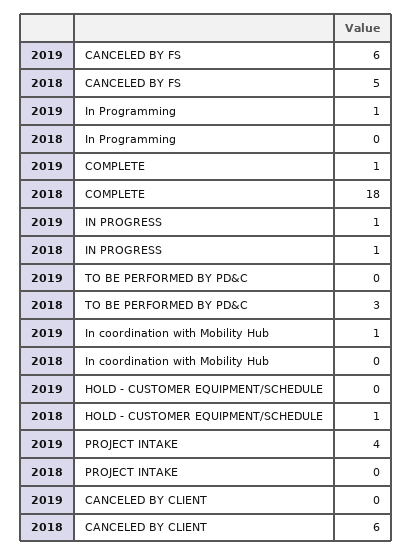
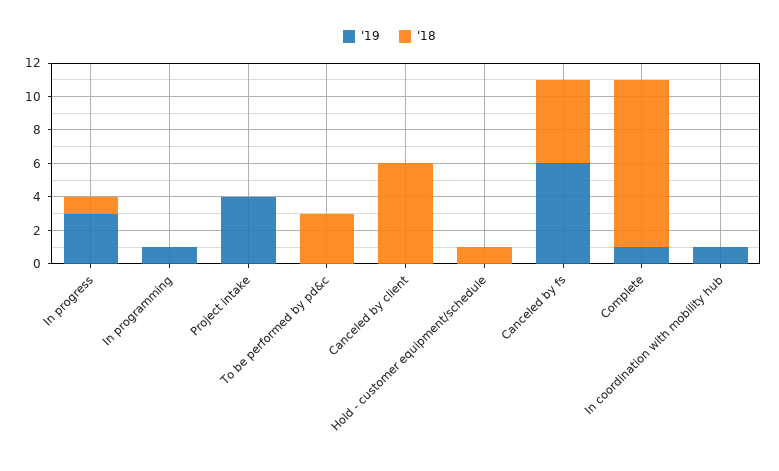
2018, COMPLETE: 18 -> 10
2019, IN PROGRESS: 1 -> 3

